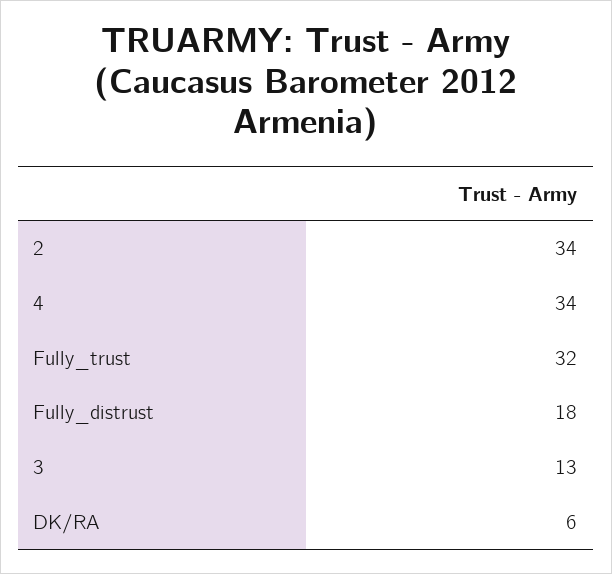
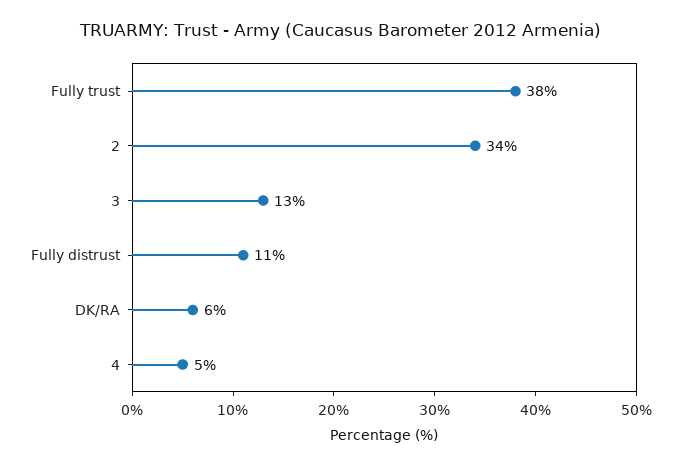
4: 34 -> 5
Fully_trust: 32 -> 38
Fully_distrust: 18 -> 11

